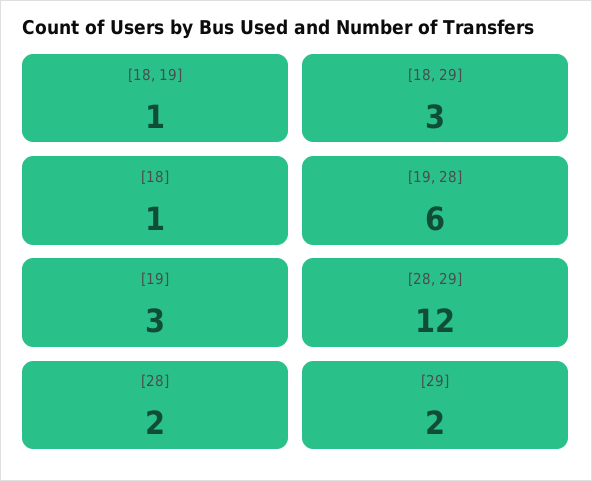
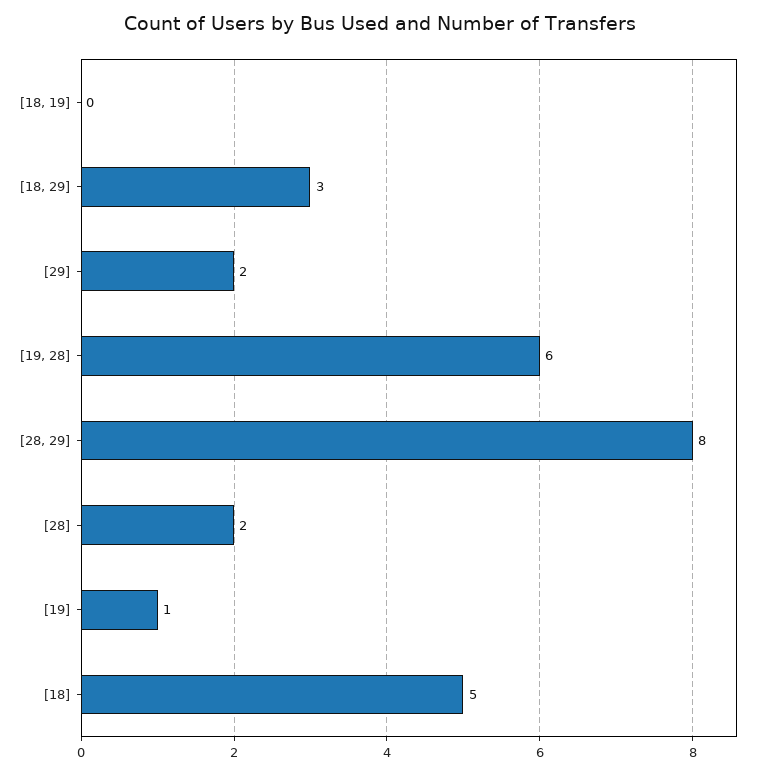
[18, 19]: 1 -> 0
[18]: 1 -> 5
[19]: 3 -> 1
[28, 29]: 12 -> 8

